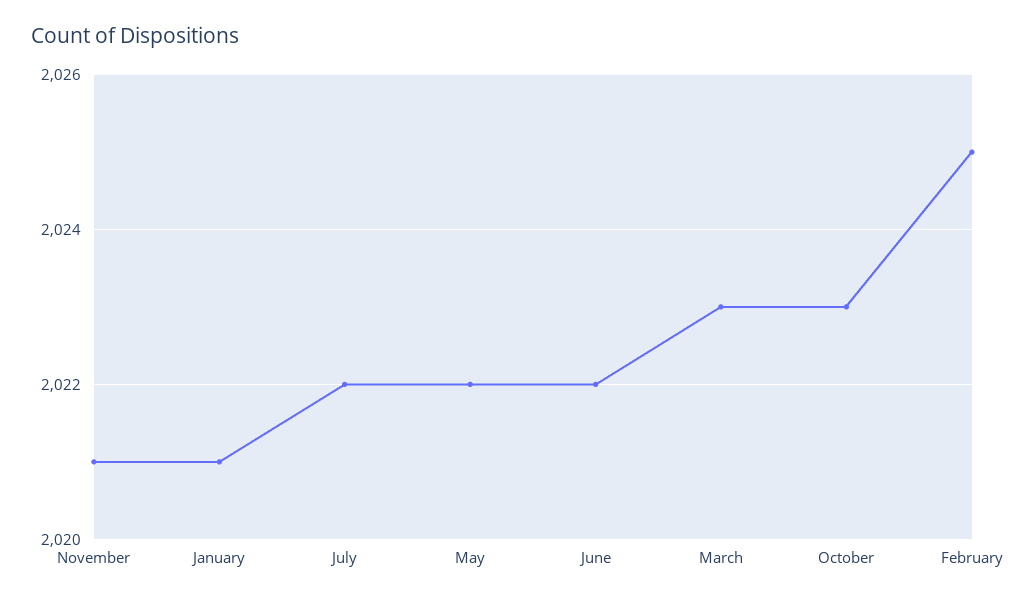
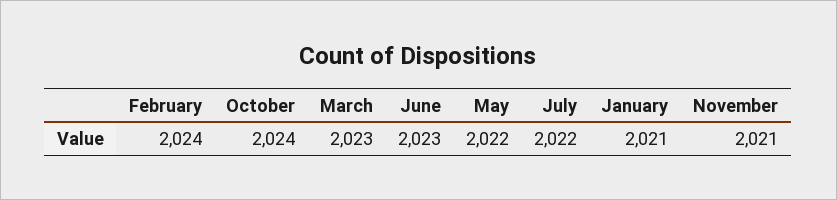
June: 2022 -> 2023
October: 2023 -> 2024
February: 2025 -> 2024

